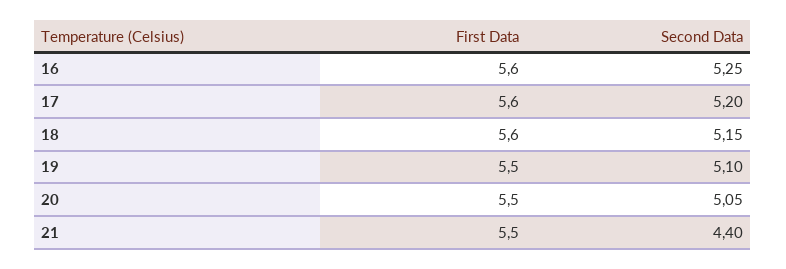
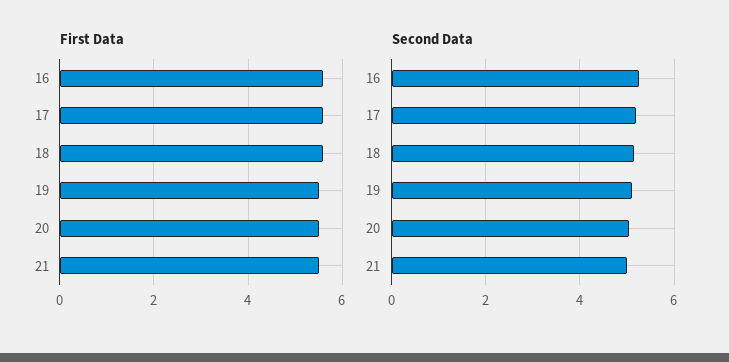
Second Data, 21: 4.4 -> 5

